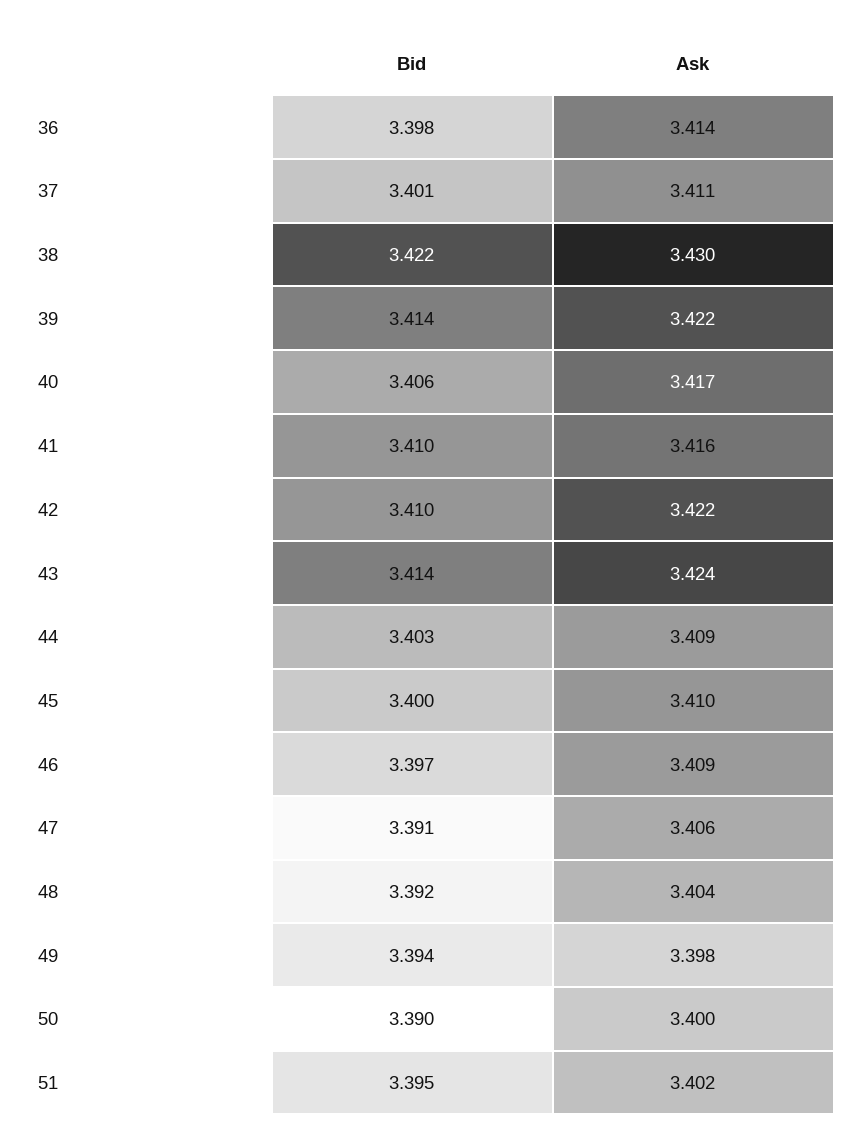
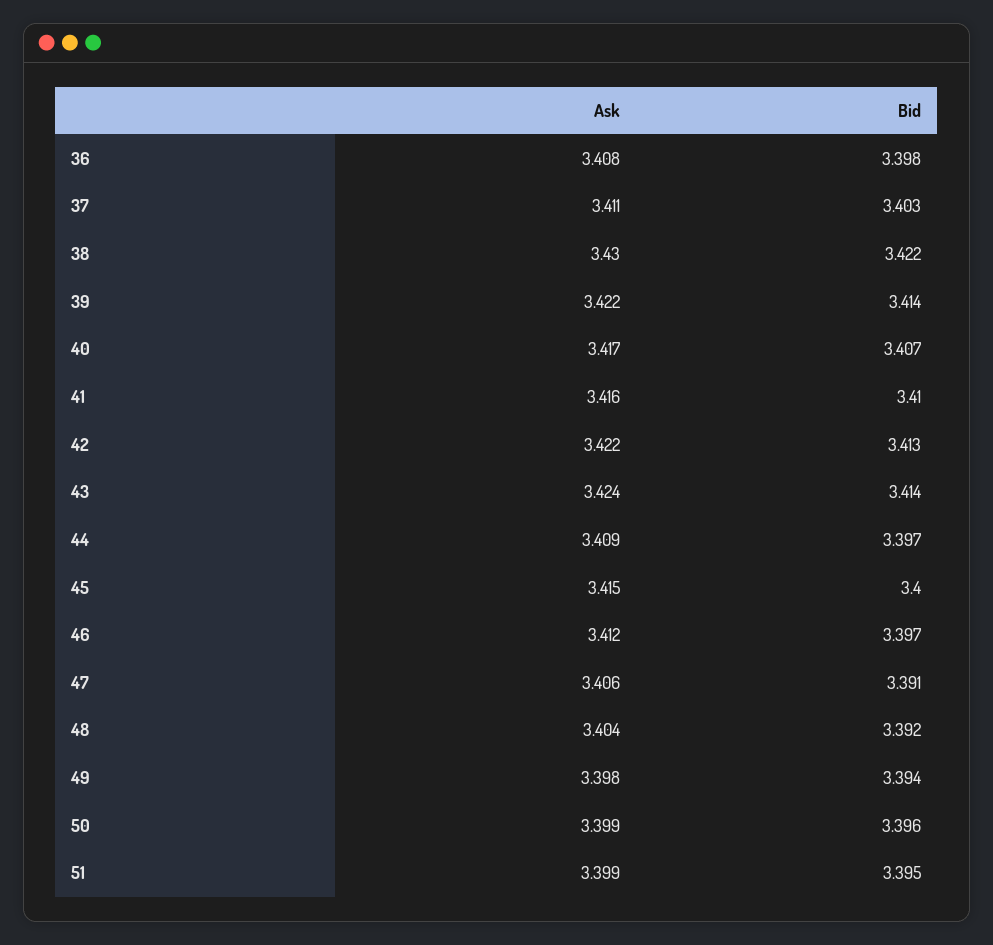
Ask, 36: 3.414 -> 3.408
Bid, 37: 3.401 -> 3.403
Bid, 40: 3.406 -> 3.407
Bid, 42: 3.41 -> 3.413
Bid, 44: 3.403 -> 3.397
Ask, 45: 3.41 -> 3.415
Ask, 46: 3.409 -> 3.412
Bid, 50: 3.39 -> 3.396
Ask, 50: 3.4 -> 3.399
Ask, 51: 3.402 -> 3.399

